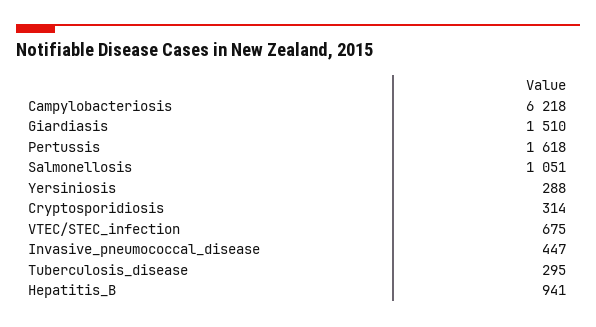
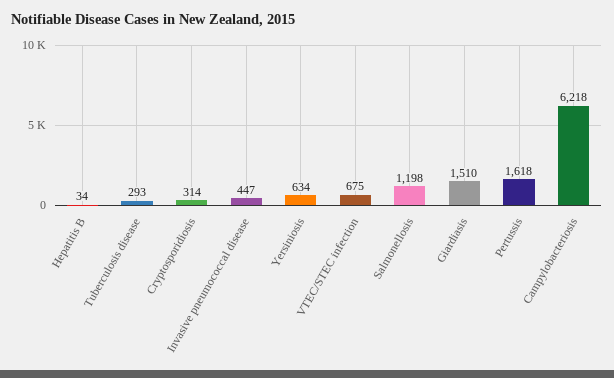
Salmonellosis: 1051 -> 1198
Yersiniosis: 288 -> 634
Tuberculosis_disease: 295 -> 293
Hepatitis_B: 941 -> 34

